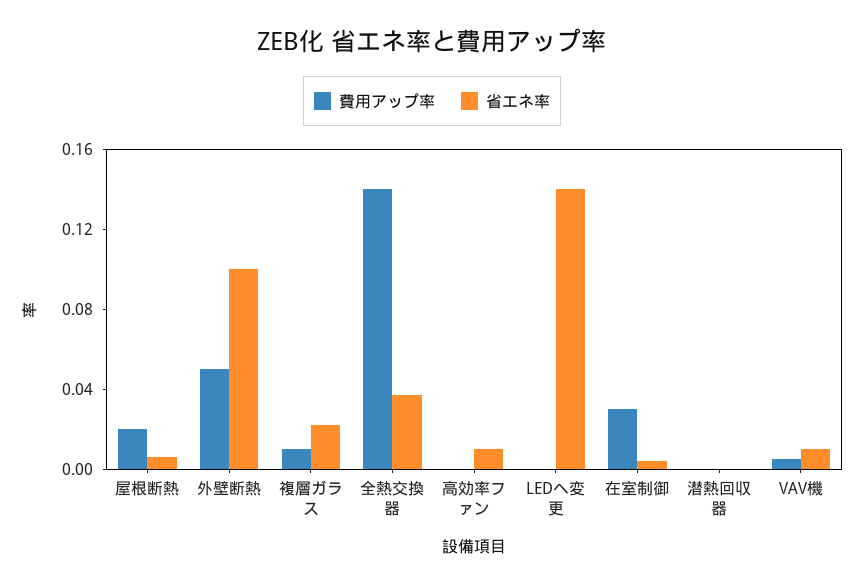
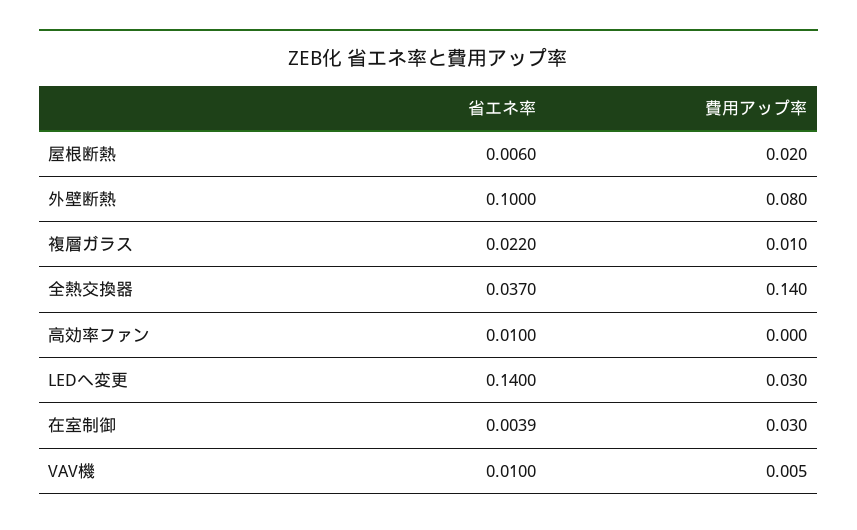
費用アップ率, 外壁断熱: 0.05 -> 0.08
費用アップ率, LEDへ変更: 0 -> 0.03
費用アップ率, 潜熱回収器: 0 -> none
省エネ率, 潜熱回収器: 0 -> none

